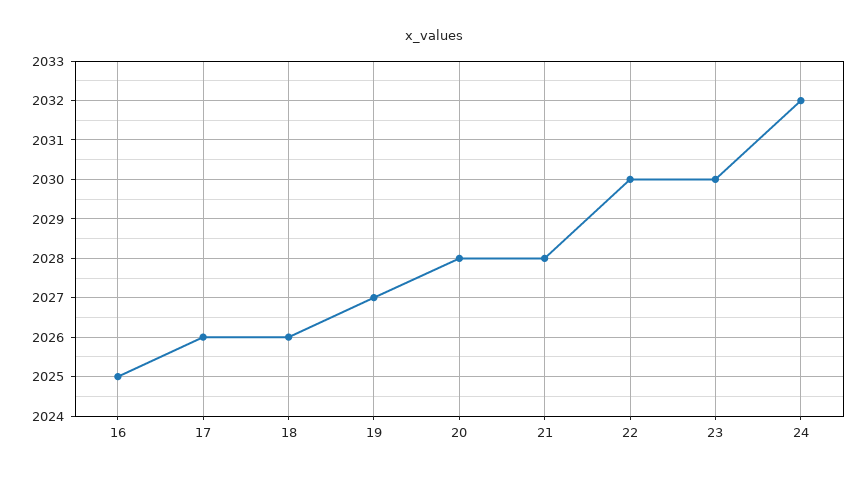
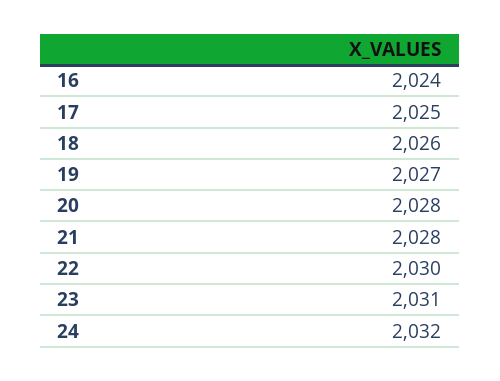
16: 2025 -> 2024
17: 2026 -> 2025
23: 2030 -> 2031

